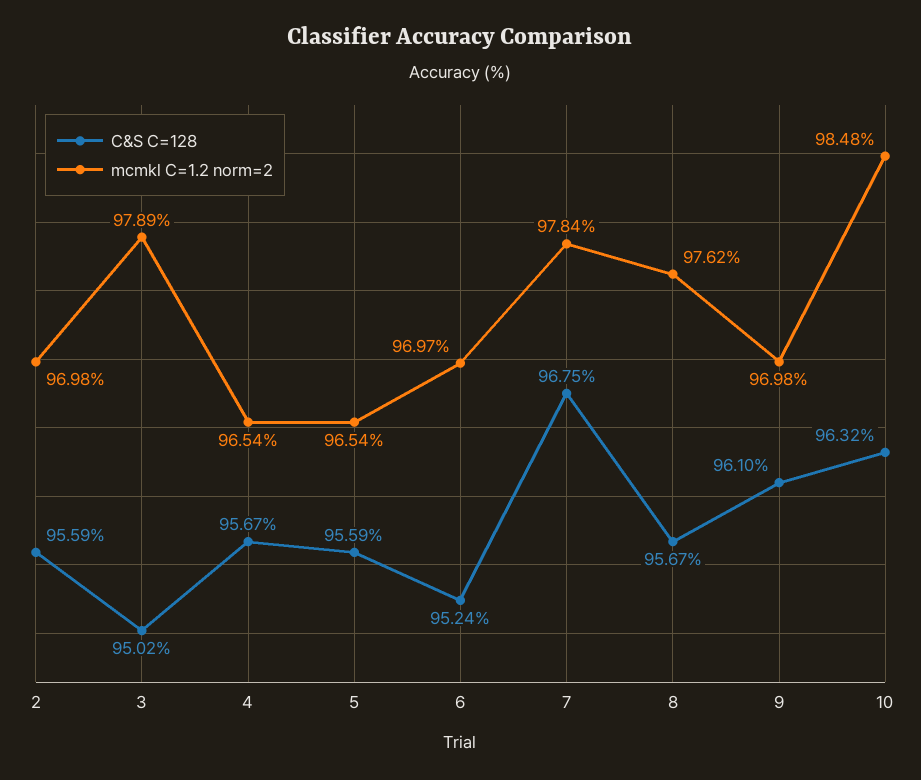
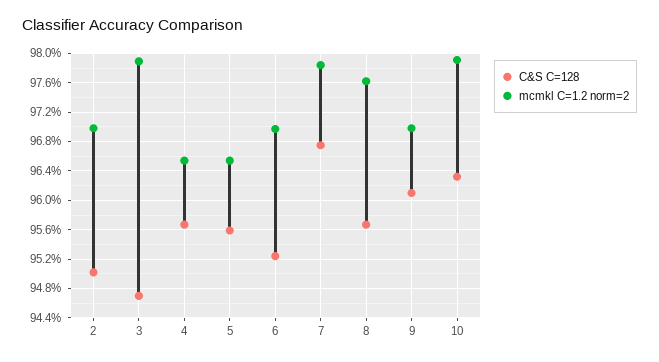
C&S C=128, 2: 95.59 -> 95
C&S C=128, 3: 95.02 -> 94.7
mcmkl C=1.2 norm=2, 10: 98.48 -> 97.9

